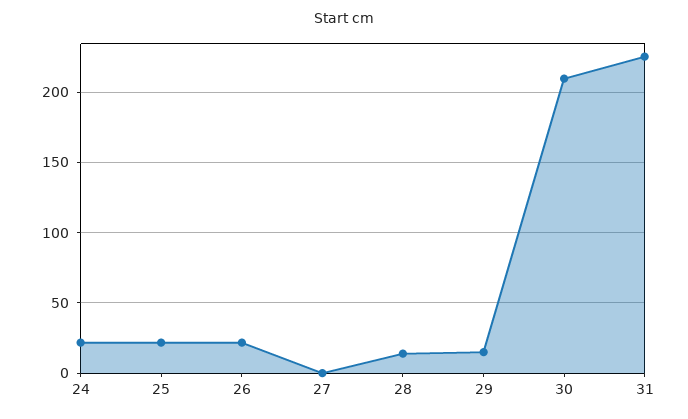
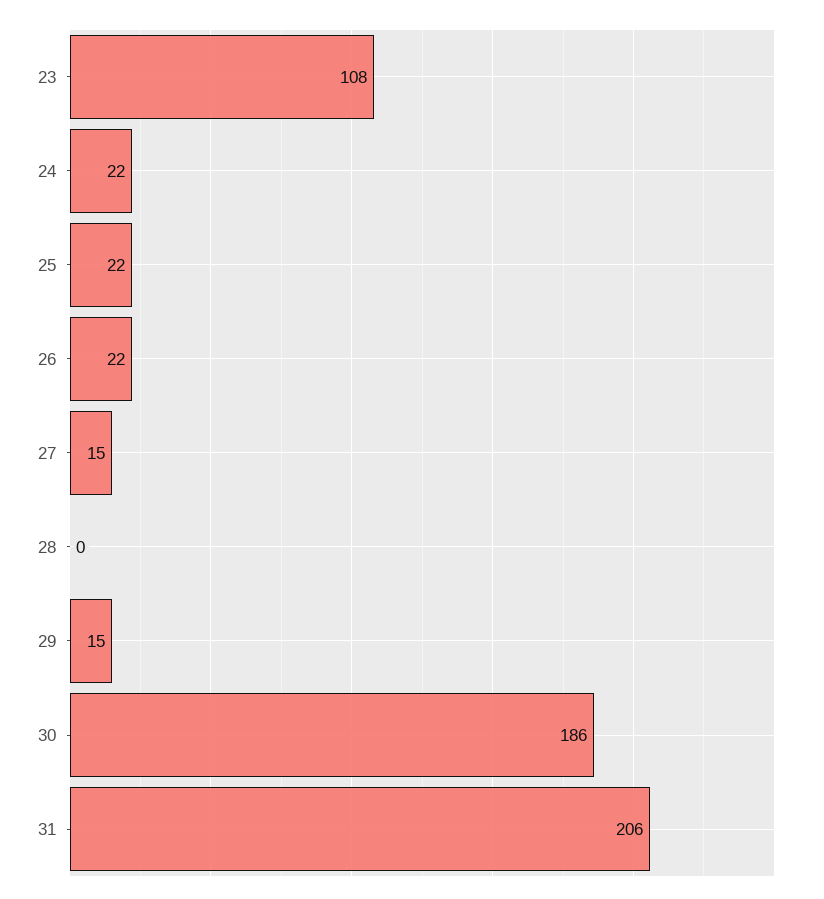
27: 0 -> 15
28: 15 -> 0
30: 210 -> 186
31: 225 -> 206
23: none -> 108

